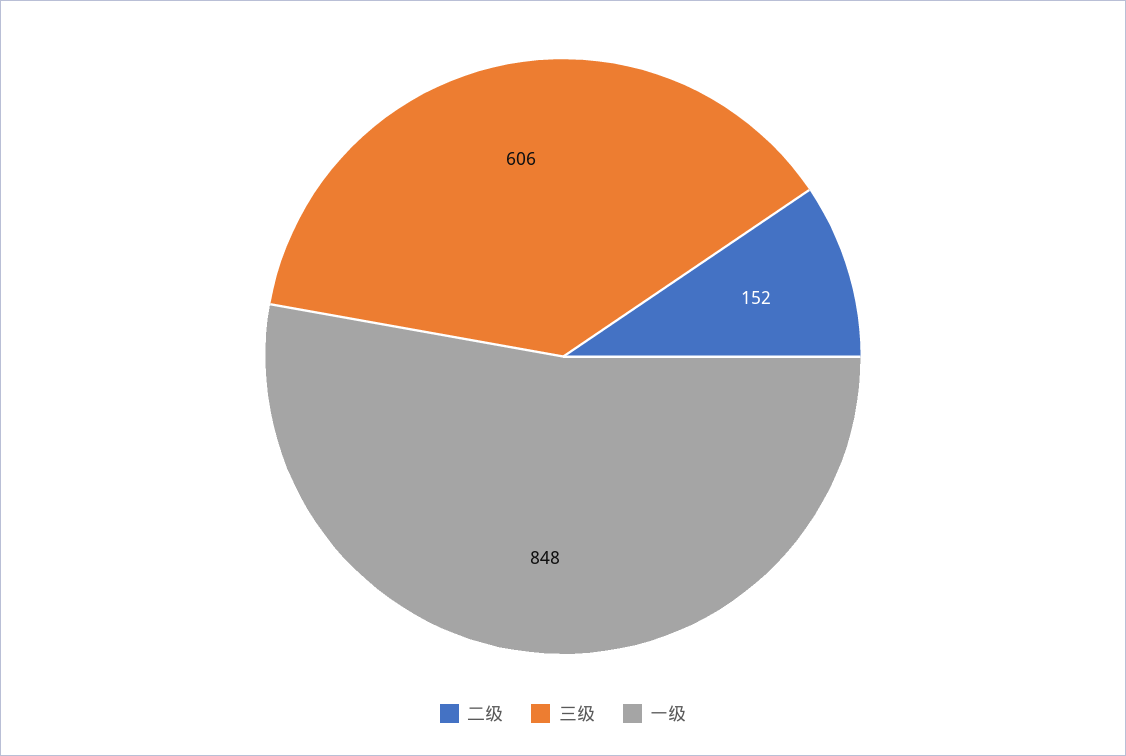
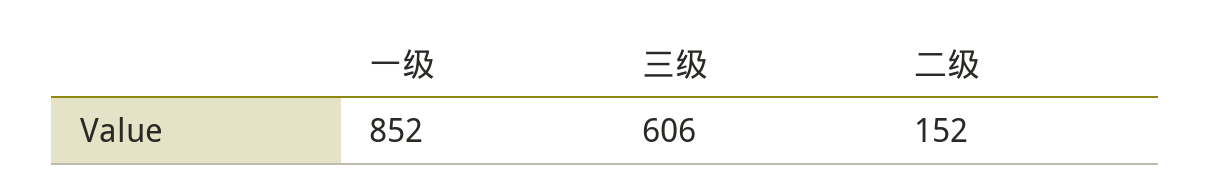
一级: 848 -> 852

